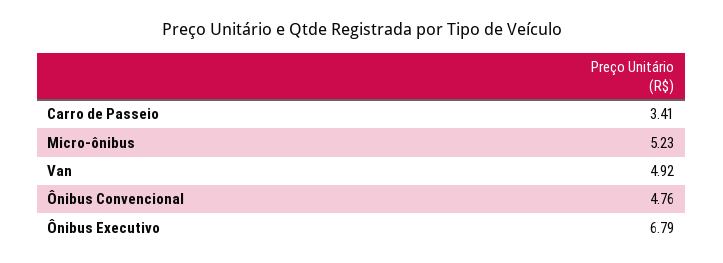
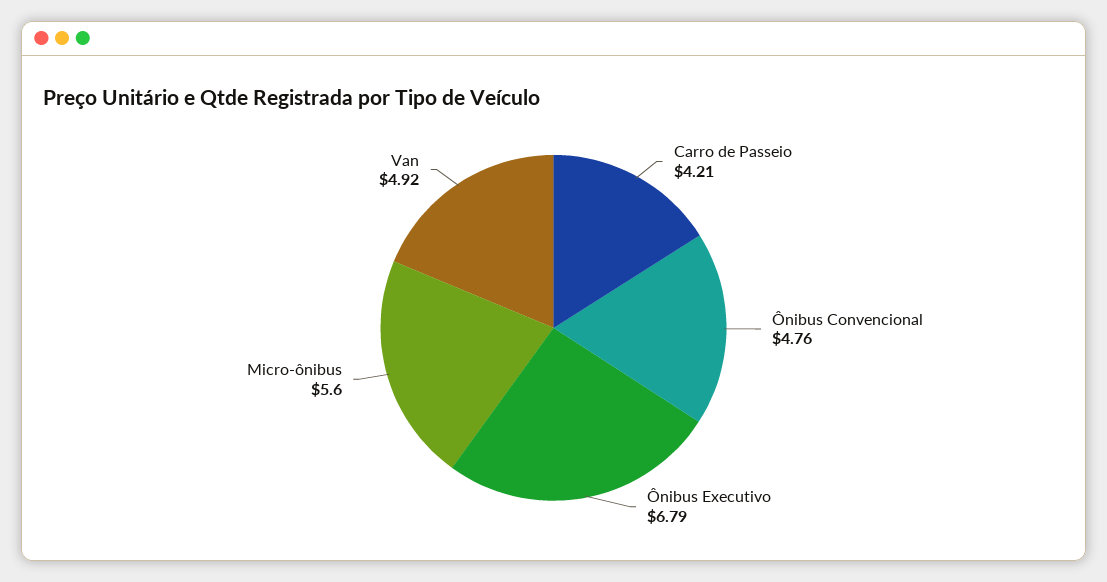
Carro de Passeio: 3.41 -> 4.21
Micro-ônibus: 5.23 -> 5.6

